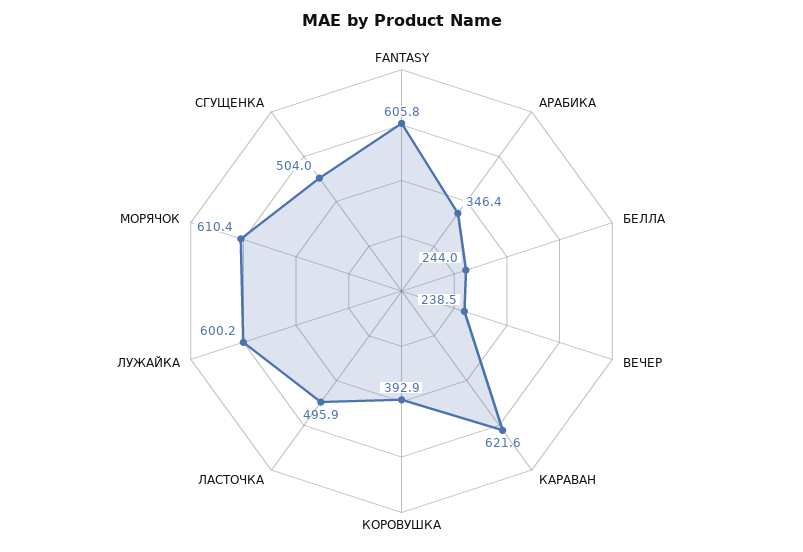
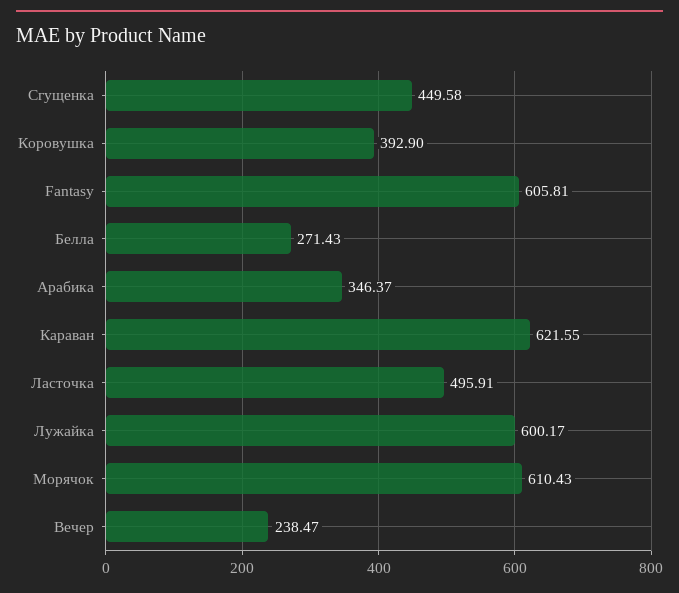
БЕЛЛА: 244 -> 271.43
СГУЩЕНКА: 504 -> 449.58

